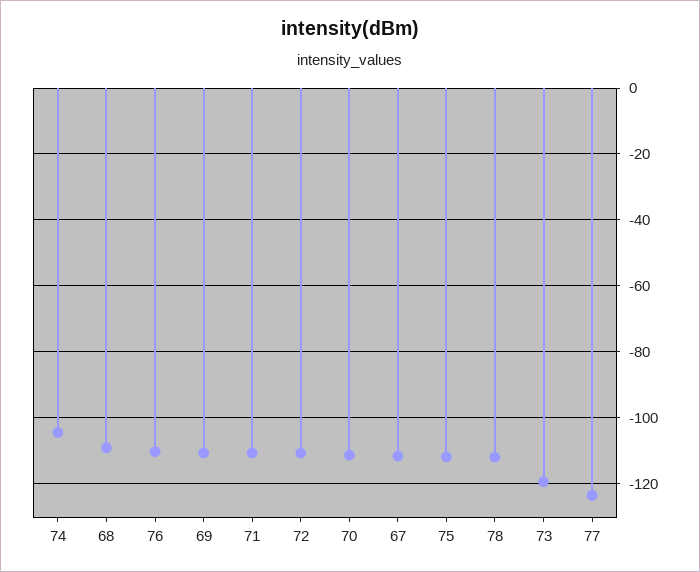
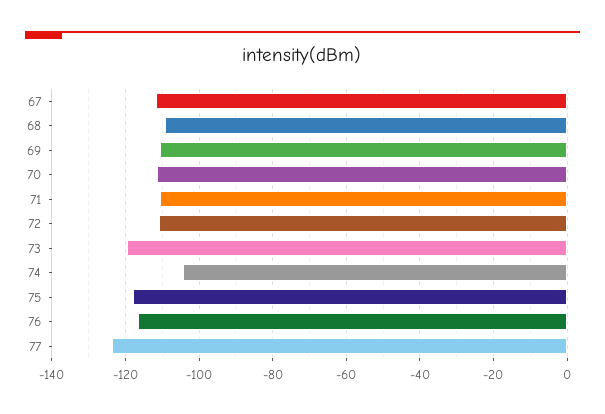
76: -110 -> -116
75: -112 -> -118
78: -112 -> none

